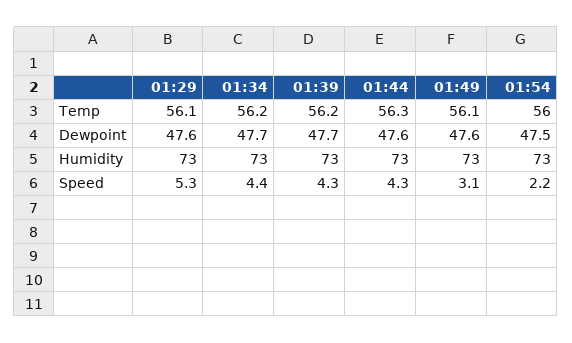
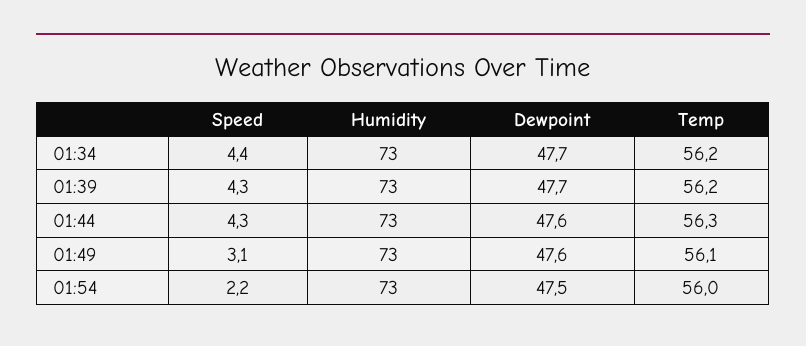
01:29, Temp: 56.1 -> none
01:29, Dewpoint: 47.6 -> none
01:29, Humidity: 73 -> none
01:29, Speed: 5.3 -> none

